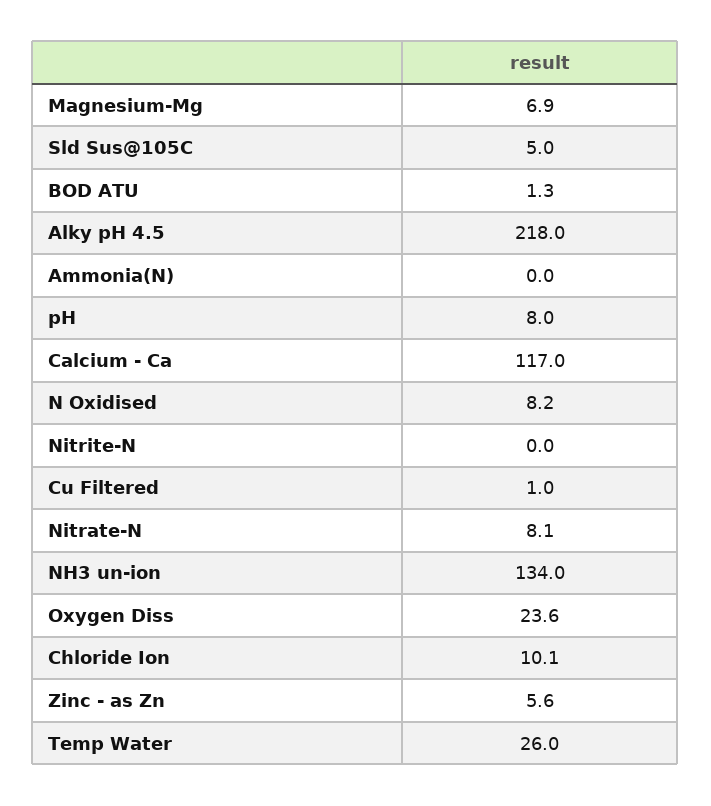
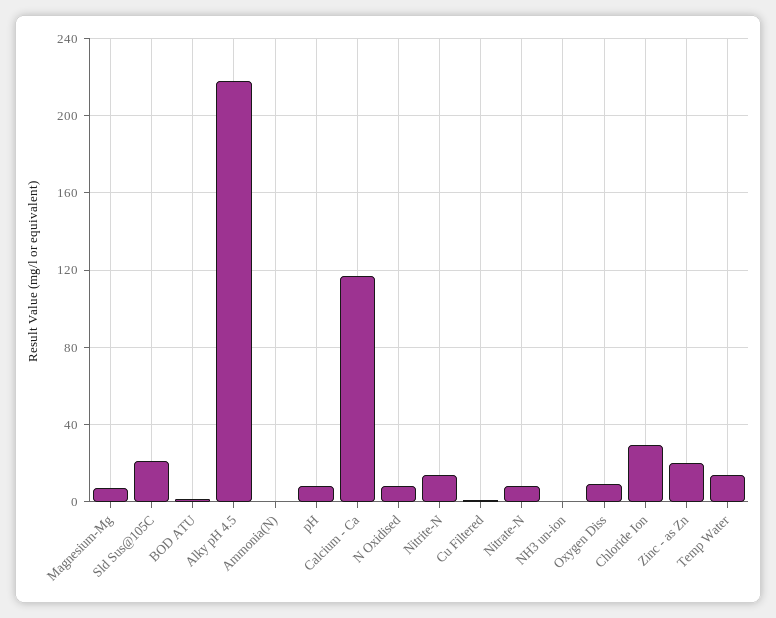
Sld Sus@105C: 5 -> 20
Nitrite-N: 0 -> 15
NH3 un-ion: 134 -> 0
Oxygen Diss: 23.6 -> 10
Chloride Ion: 10.1 -> 30
Zinc - as Zn: 5.6 -> 20
Temp Water: 26 -> 15

